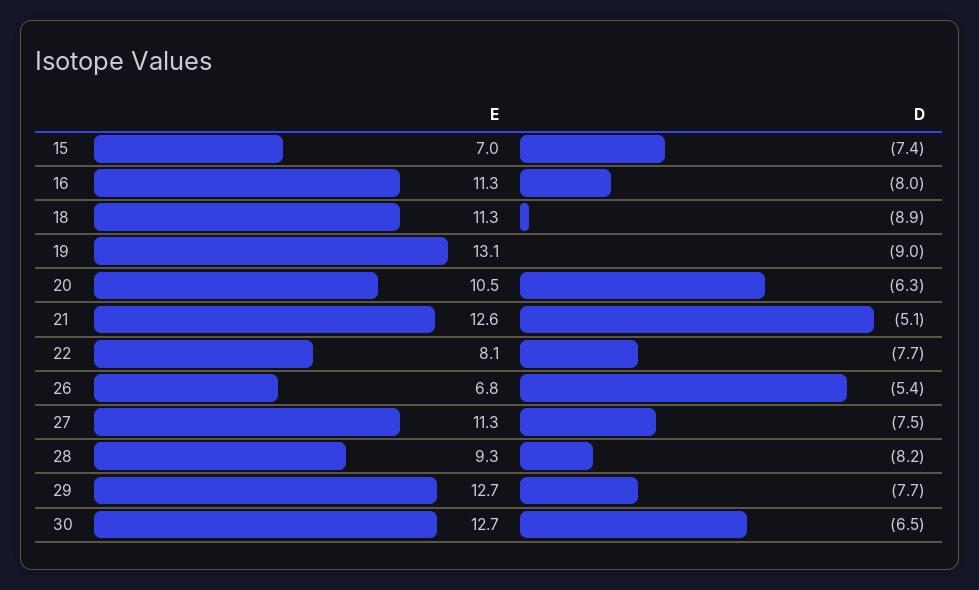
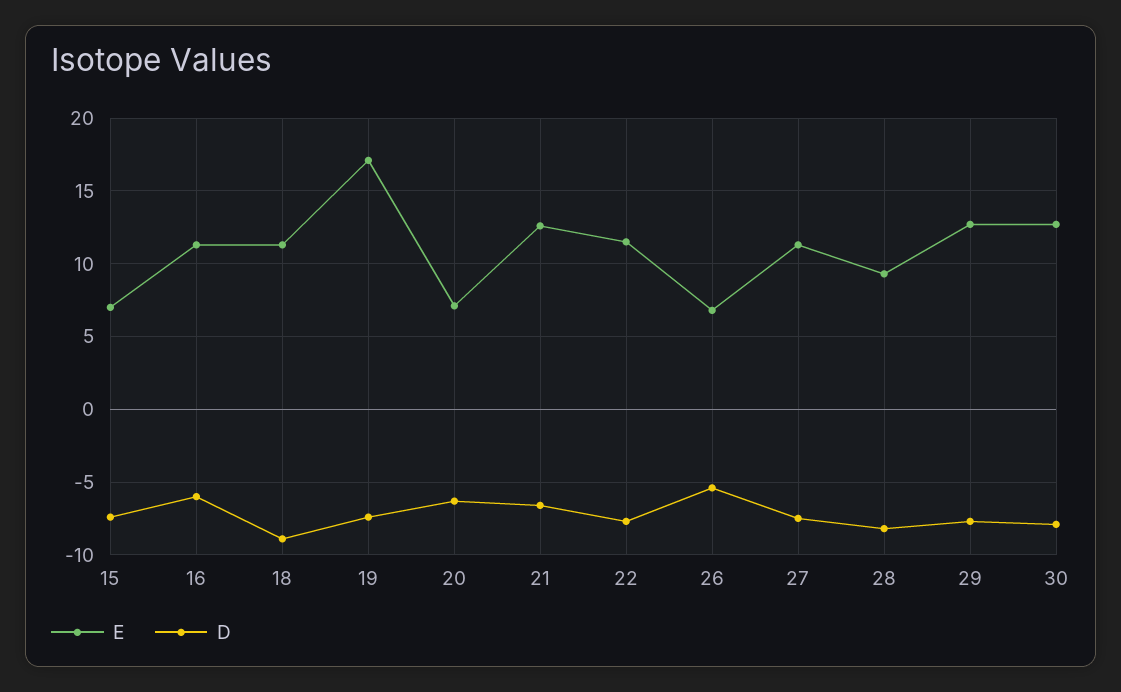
D, 16: -8 -> -6
E, 19: 13.1 -> 17
D, 19: -9 -> -7.5
E, 20: 10.5 -> 7
D, 21: -5.1 -> -6.5
E, 22: 8.1 -> 11.5
D, 30: -6.5 -> -8

